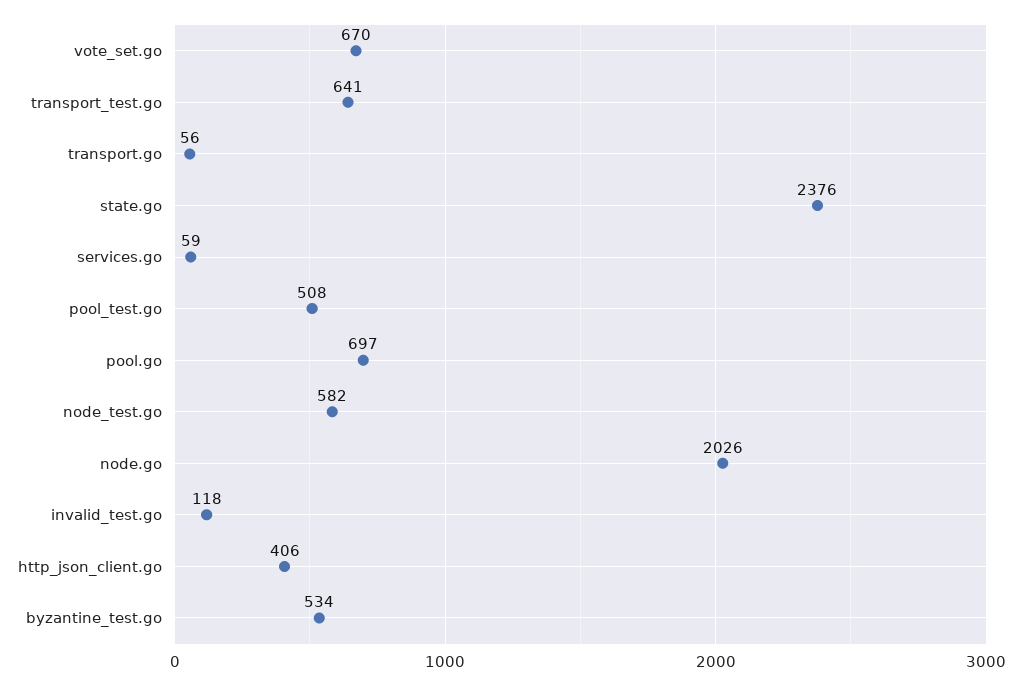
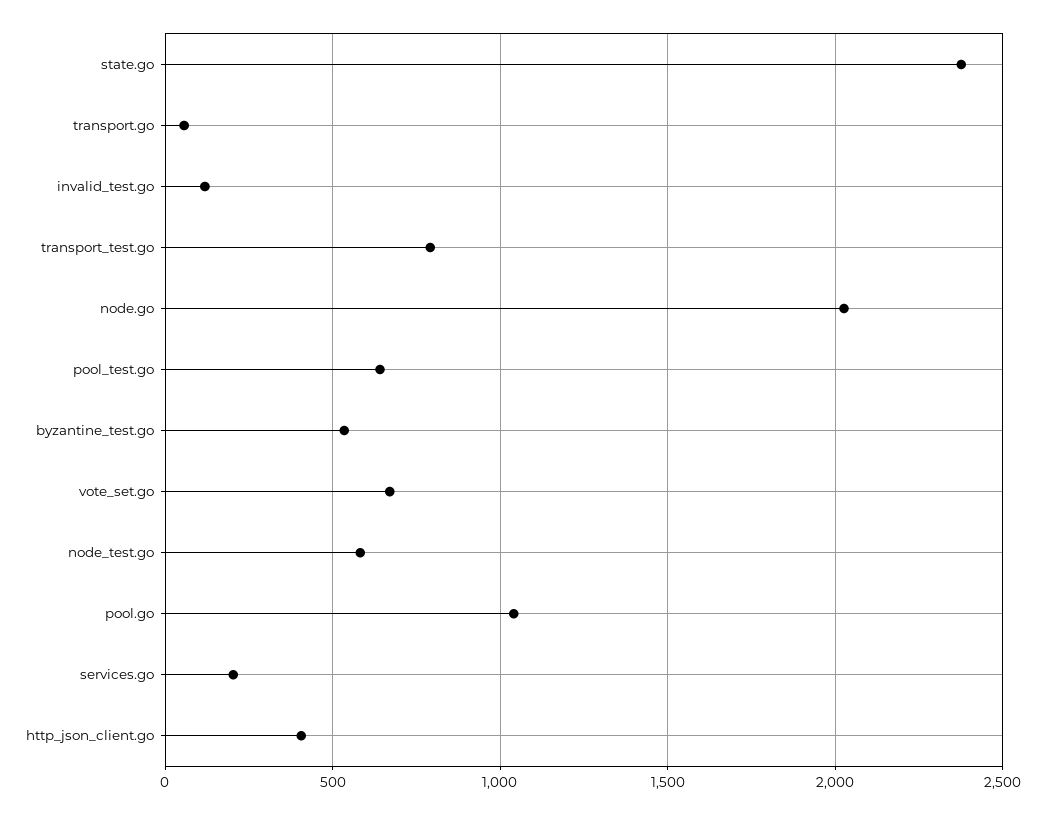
transport_test.go: 641 -> 800
services.go: 59 -> 200
pool_test.go: 508 -> 650
pool.go: 697 -> 1050

